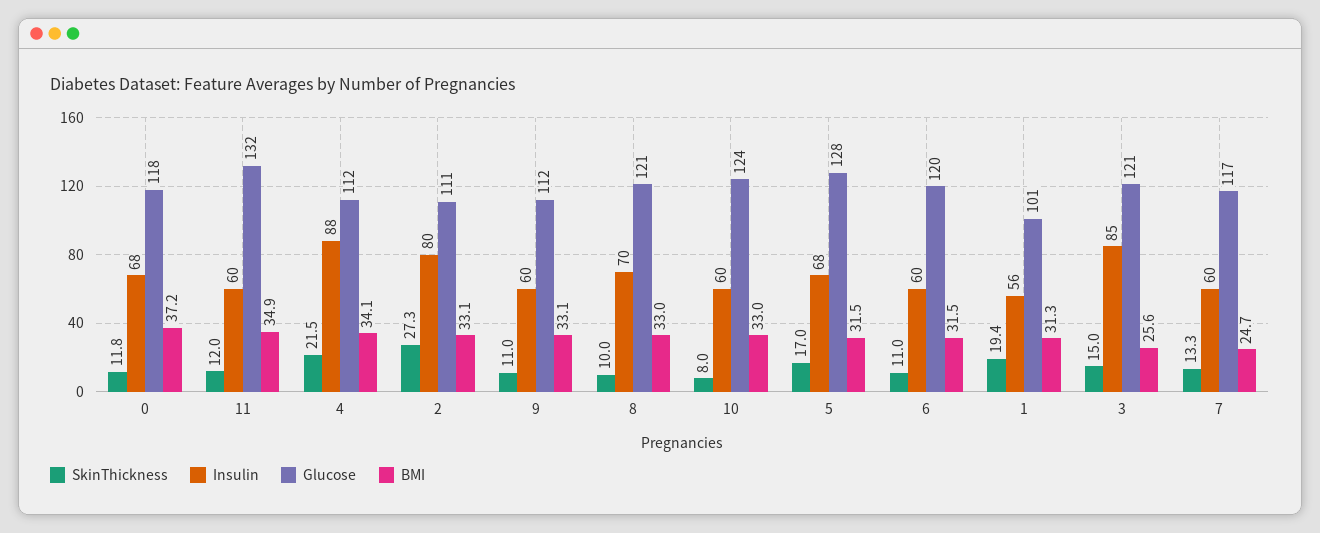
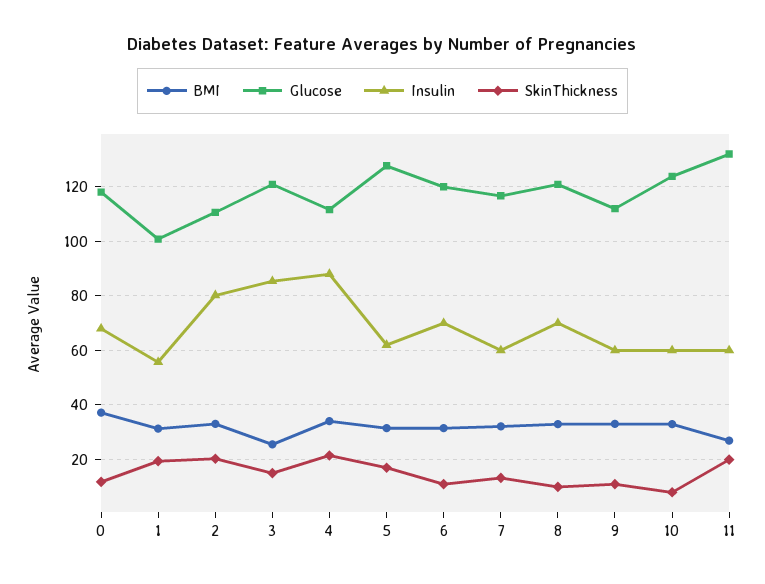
SkinThickness, 11: 12 -> 20
BMI, 11: 34.9 -> 27.5
SkinThickness, 2: 27.3 -> 20
Insulin, 5: 68 -> 62.5
Insulin, 6: 60 -> 70
BMI, 7: 24.7 -> 32.5

